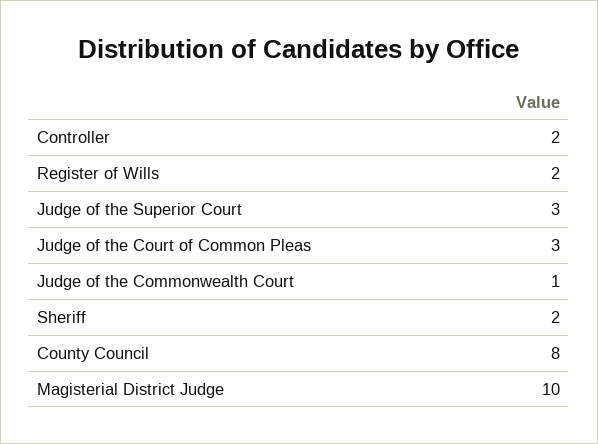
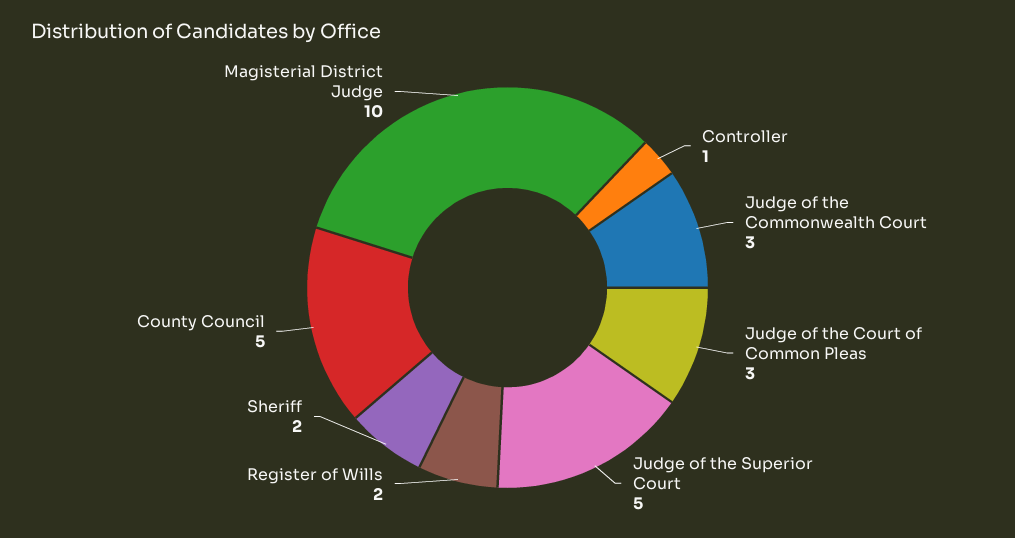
Controller: 2 -> 1
Judge of the Superior Court: 3 -> 5
Judge of the Commonwealth Court: 1 -> 3
County Council: 8 -> 5

